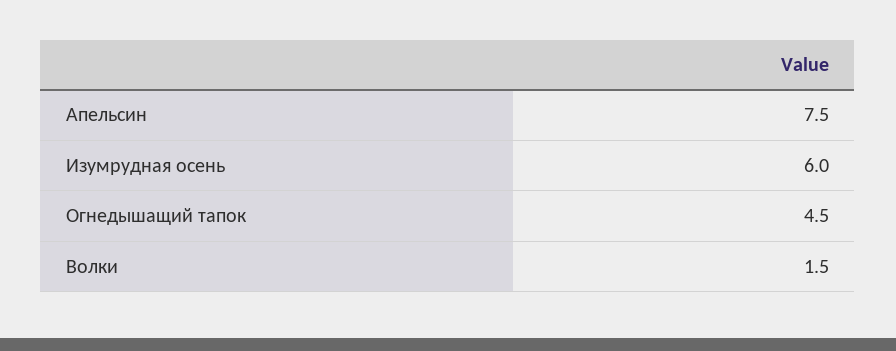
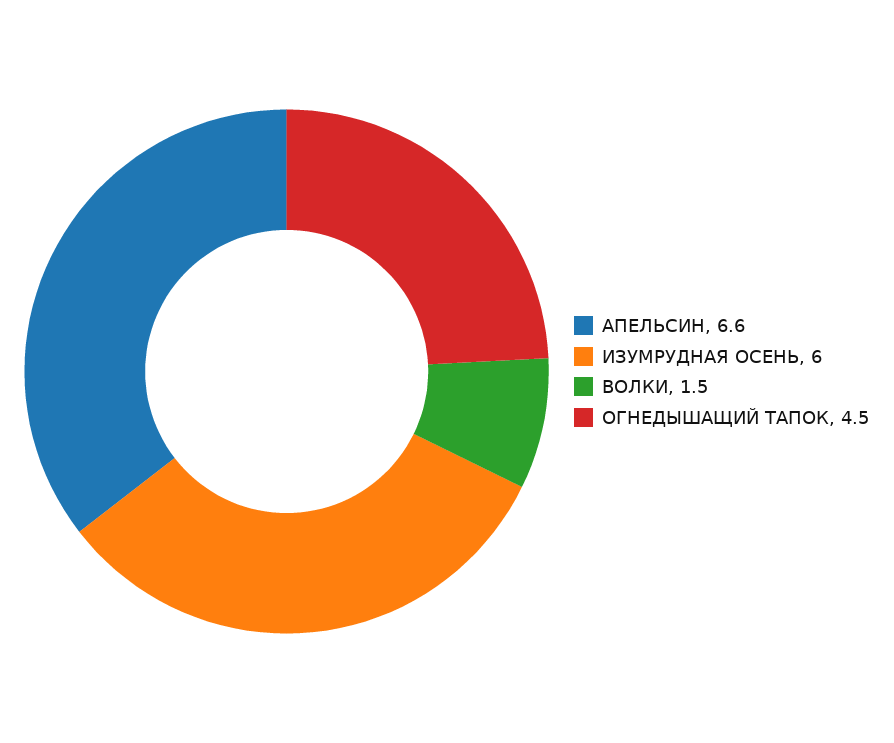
Апельсин: 7.5 -> 6.6

